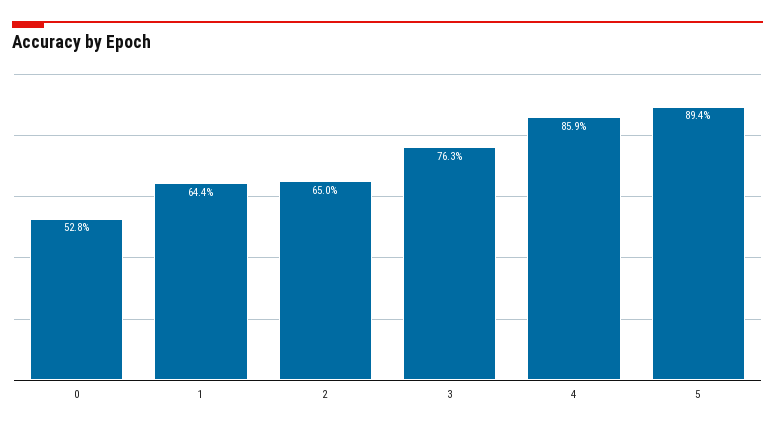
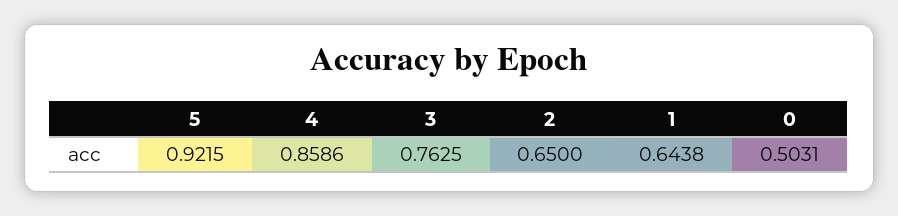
0: 0.528 -> 0.5031
5: 0.894 -> 0.9215

